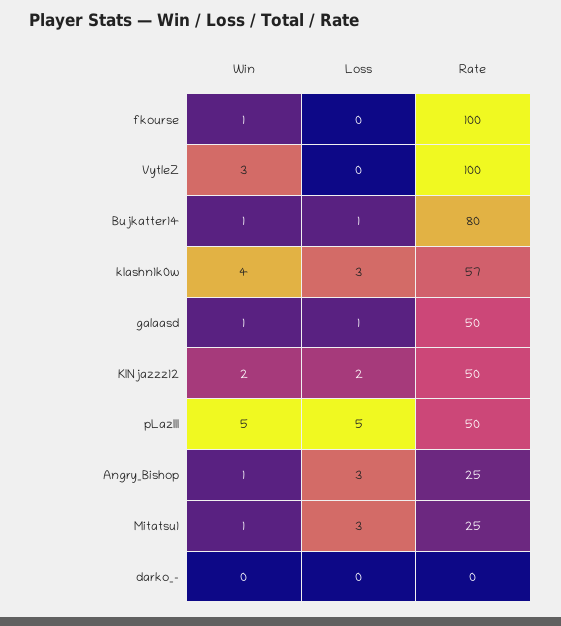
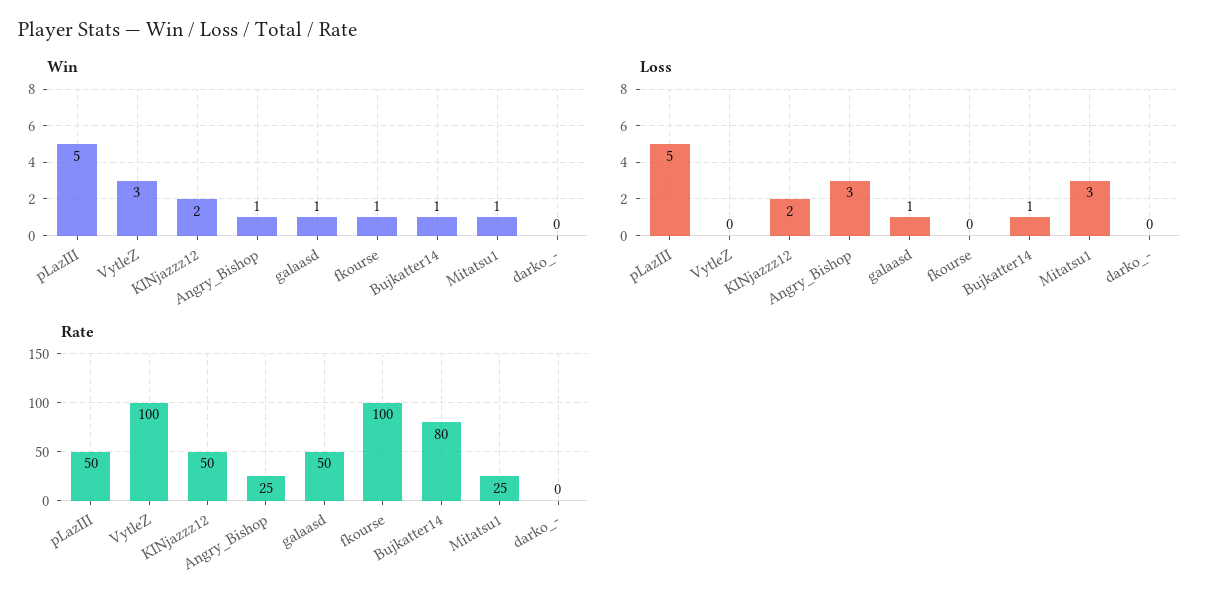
Win, kIashn1k0w: 4 -> none
Loss, kIashn1k0w: 3 -> none
Rate, kIashn1k0w: 57 -> none

